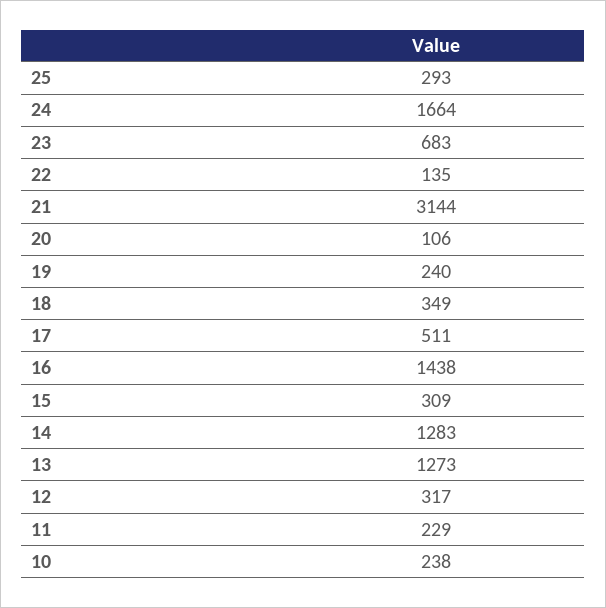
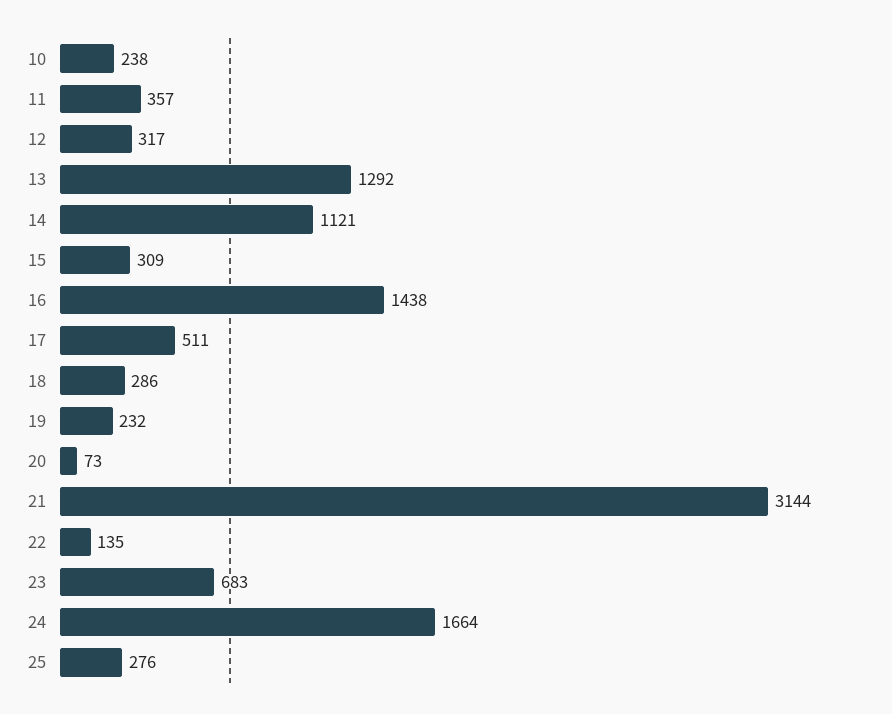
25: 293 -> 276
20: 106 -> 73
19: 240 -> 232
18: 349 -> 286
14: 1283 -> 1121
13: 1273 -> 1292
11: 229 -> 357

